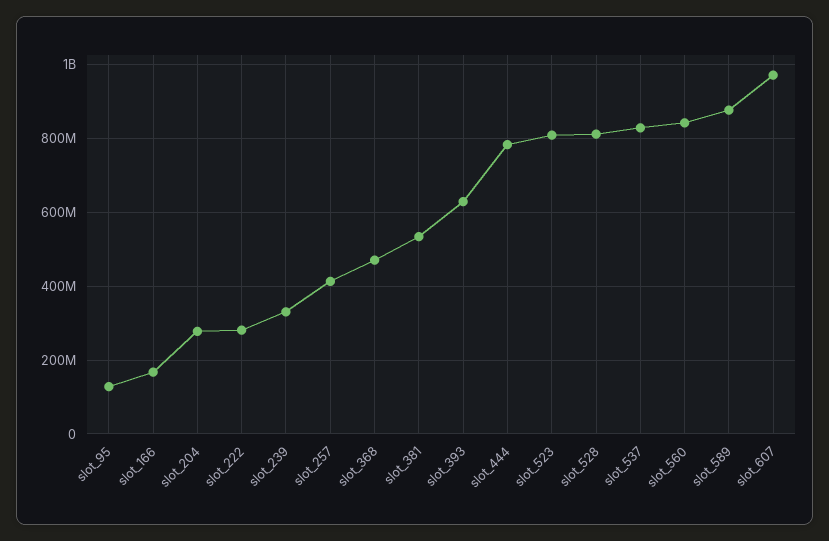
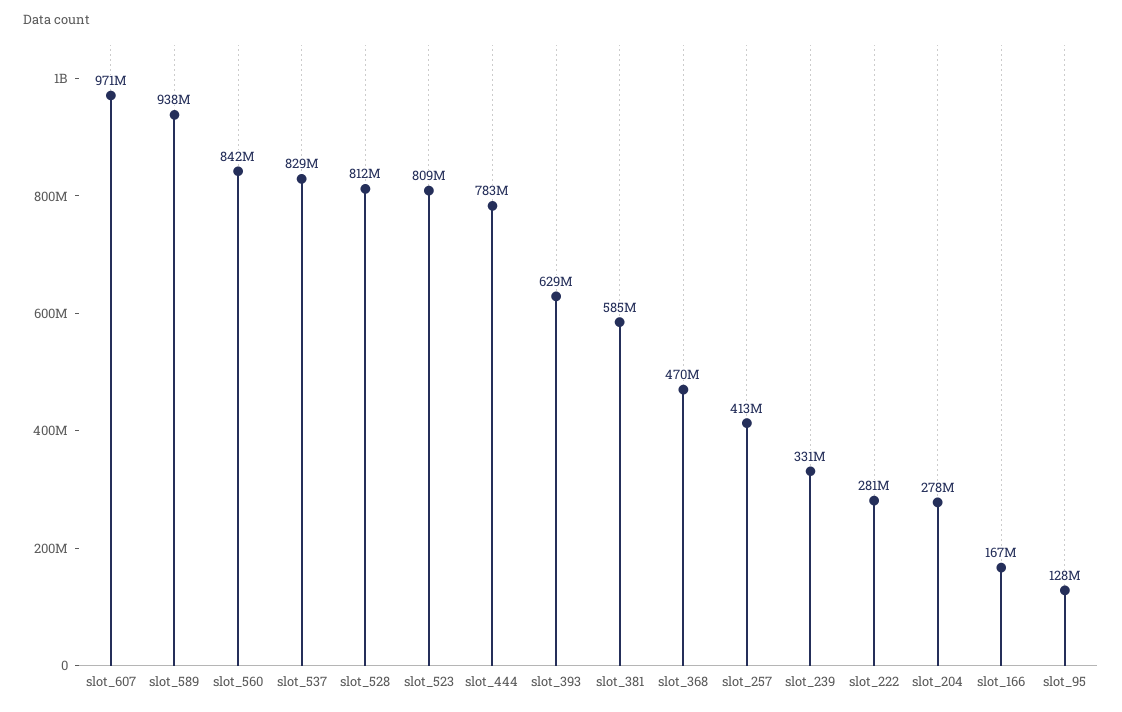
slot_381: 540000000 -> 585000000
slot_589: 880000000 -> 938000000

